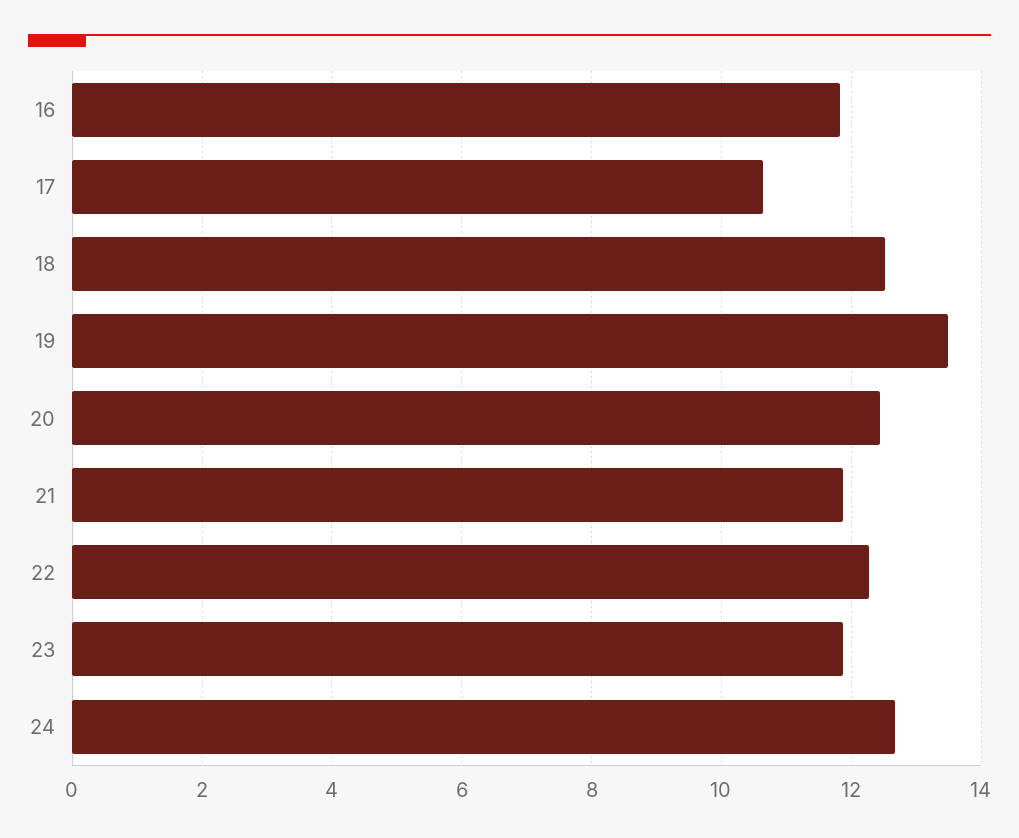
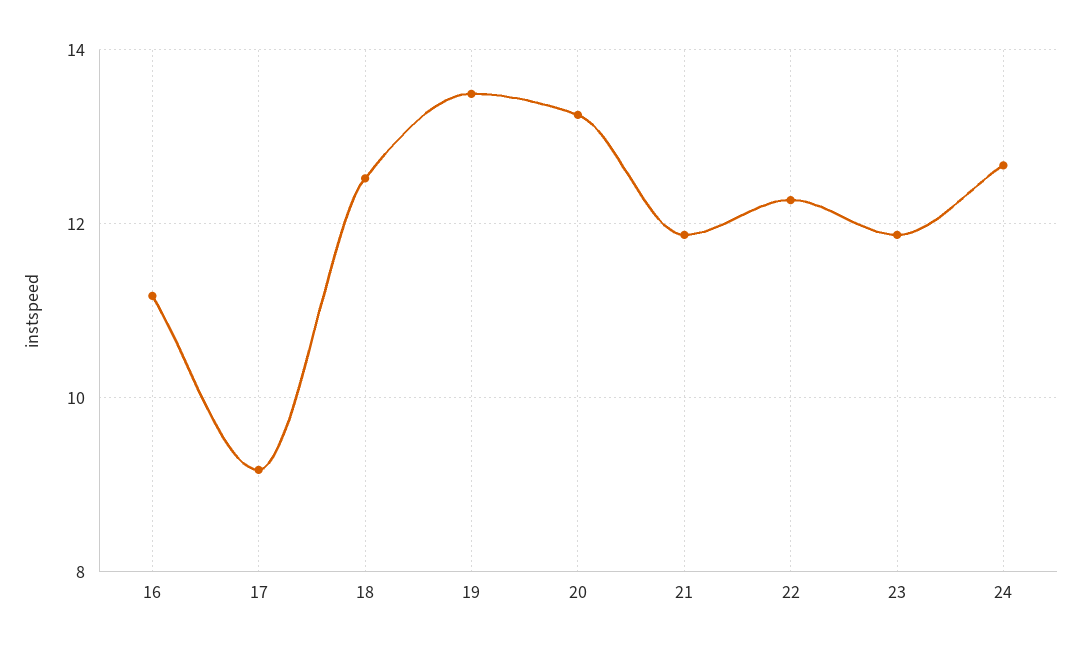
16: 11.8 -> 11.2
17: 10.6 -> 9.2
20: 12.4 -> 13.2

